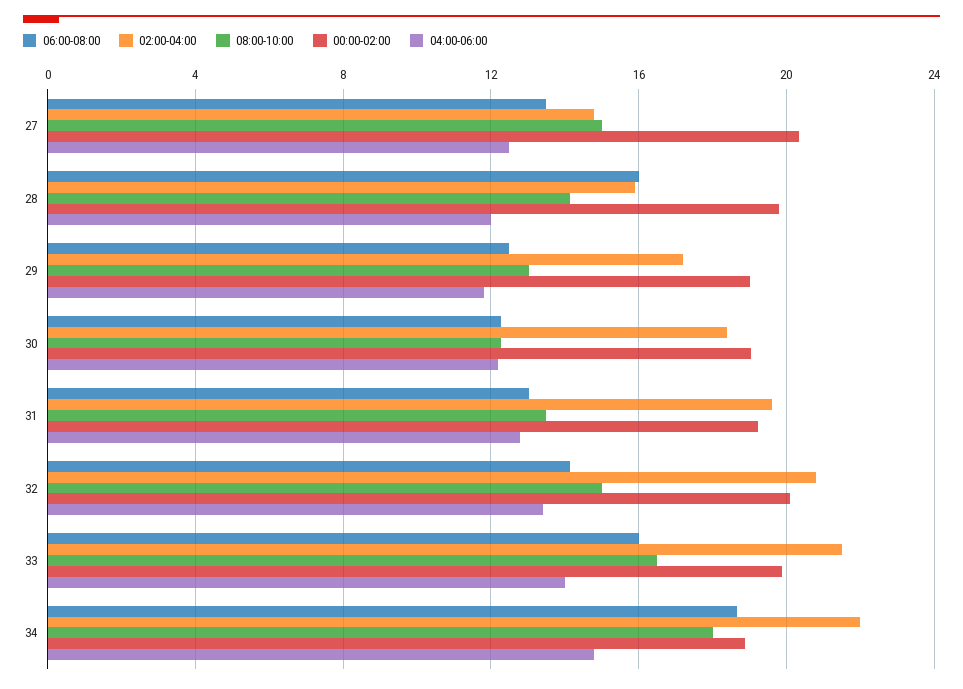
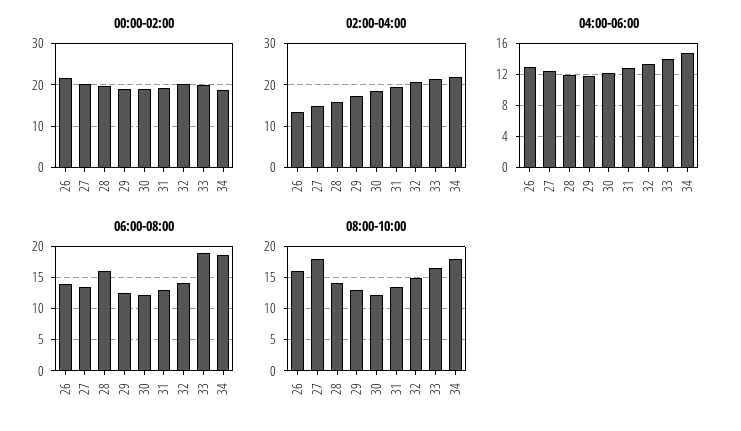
08:00-10:00, 27: 15 -> 18
06:00-08:00, 33: 16 -> 19
00:00-02:00, 26: none -> 22
02:00-04:00, 26: none -> 14
04:00-06:00, 26: none -> 13
06:00-08:00, 26: none -> 14
08:00-10:00, 26: none -> 16

